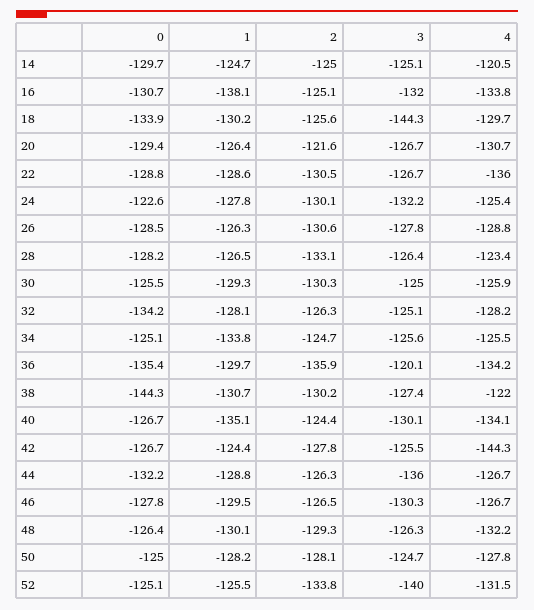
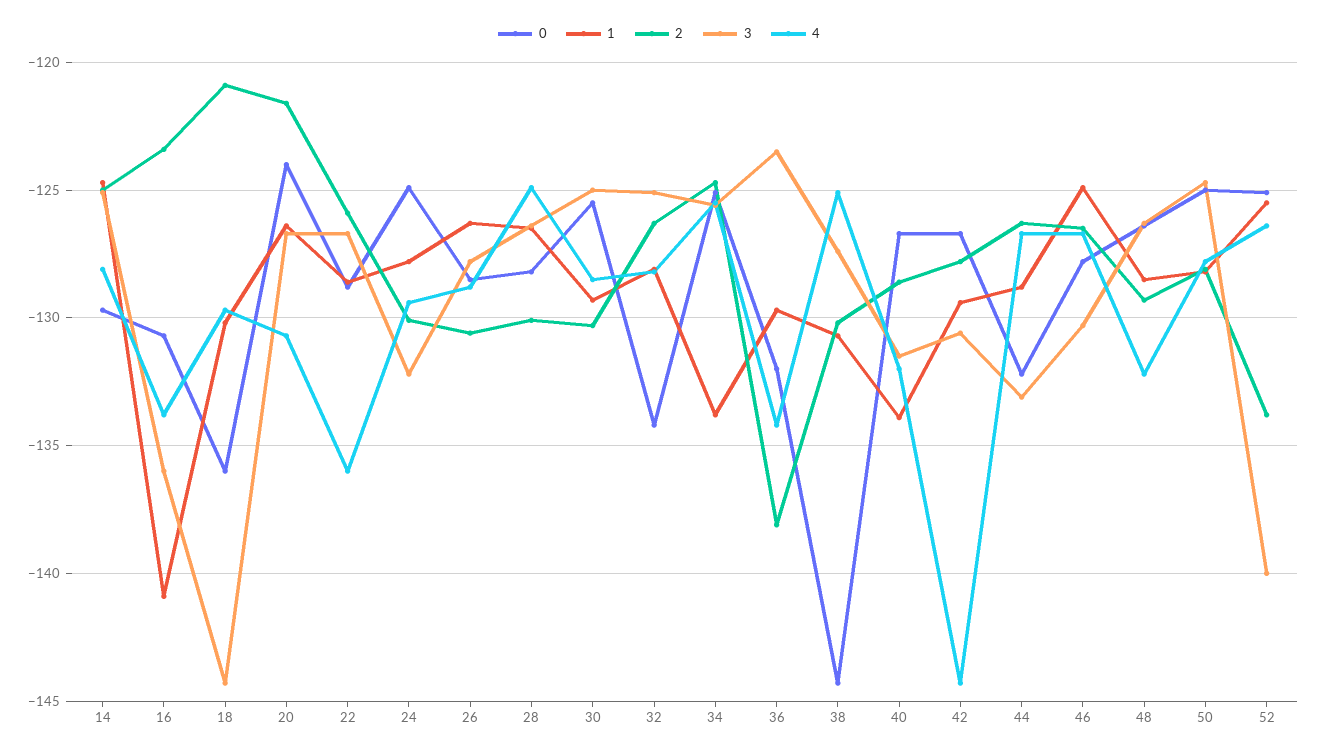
4, 14: -120.5 -> -128
1, 16: -138.1 -> -141
2, 16: -125.1 -> -123.5
3, 16: -132 -> -136
0, 18: -133.9 -> -136
2, 18: -125.6 -> -121
0, 20: -129.4 -> -124
2, 22: -130.5 -> -126
0, 24: -122.6 -> -125
4, 24: -125.4 -> -129.5
2, 28: -133.1 -> -130
4, 28: -123.4 -> -125
4, 30: -125.9 -> -128.5
0, 36: -135.4 -> -132
2, 36: -135.9 -> -138
3, 36: -120.1 -> -123.5
4, 38: -122 -> -125
1, 40: -135.1 -> -134
2, 40: -124.4 -> -128.5
3, 40: -130.1 -> -131.5
4, 40: -134.1 -> -132
1, 42: -124.4 -> -129.5
3, 42: -125.5 -> -130.5
3, 44: -136 -> -133
1, 46: -129.5 -> -125
1, 48: -130.1 -> -128.5
4, 52: -131.5 -> -126.5

